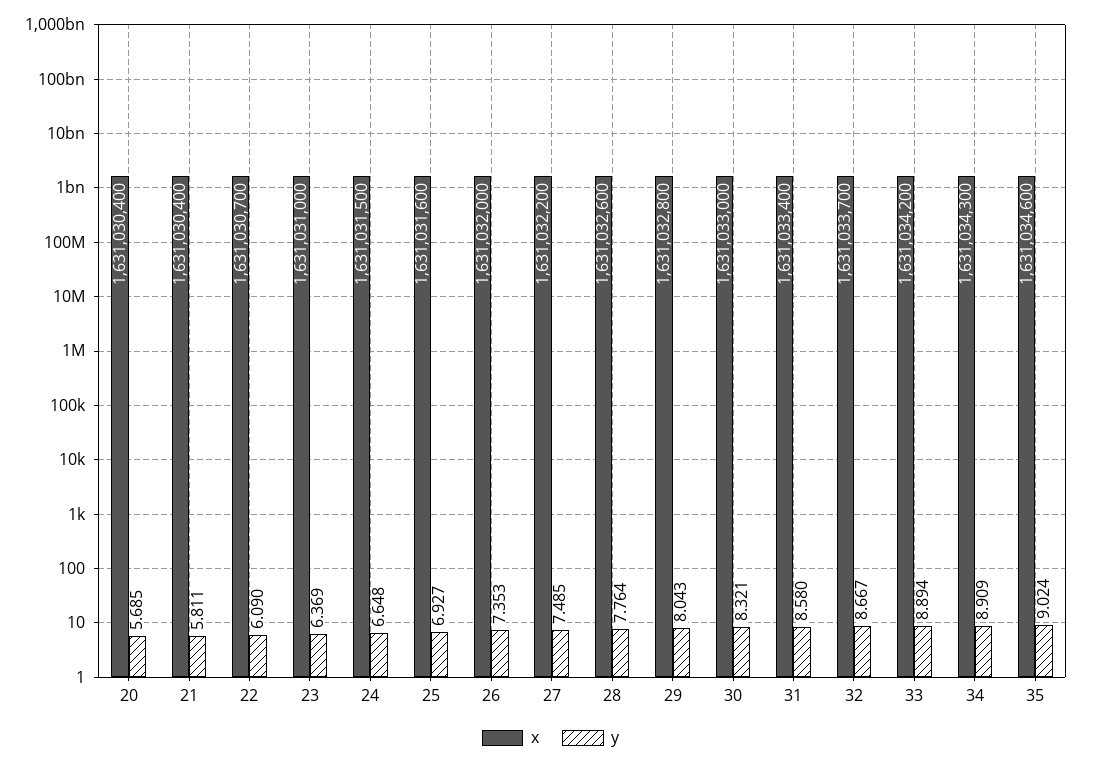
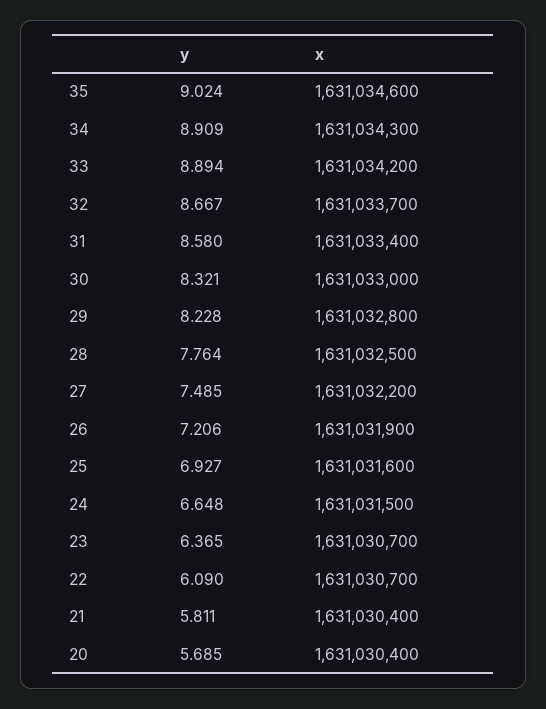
x, 23: 1631031000 -> 1631030700
y, 23: 6.369 -> 6.365
x, 26: 1631032000 -> 1631031900
y, 26: 7.353 -> 7.206
x, 28: 1631032600 -> 1631032500
y, 29: 8.043 -> 8.228

